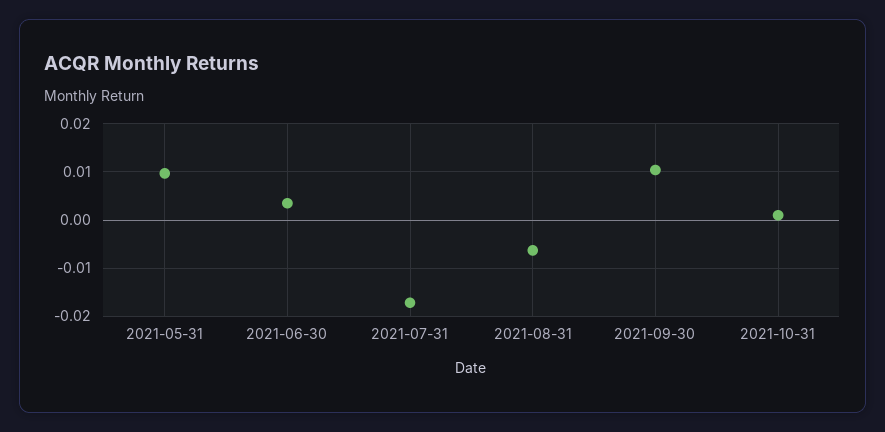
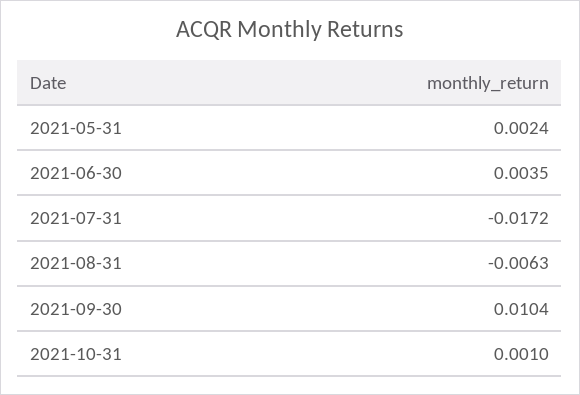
2021-05-31: 0.01 -> 0.0024

